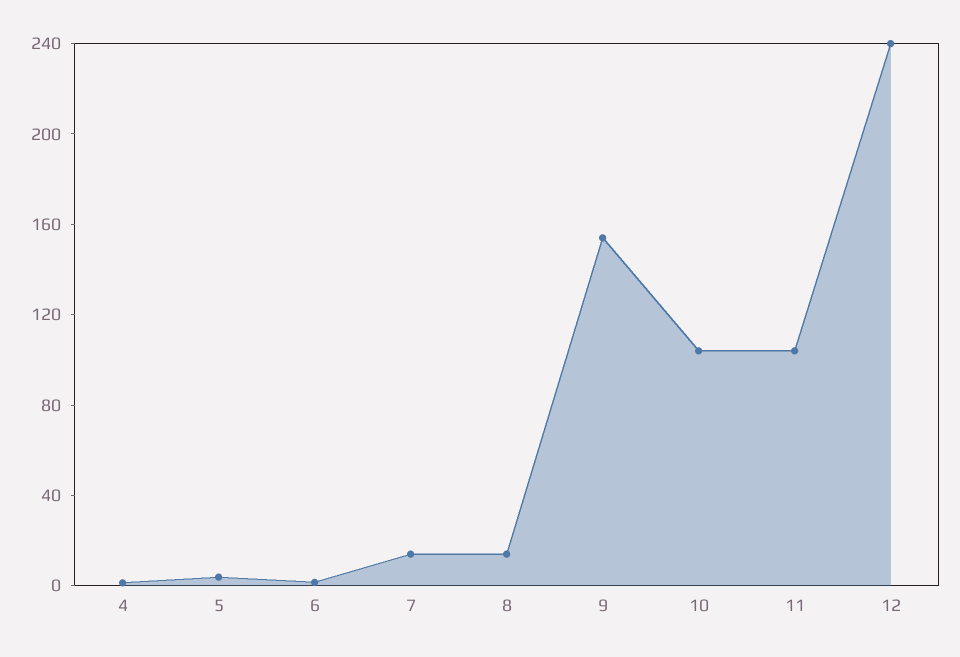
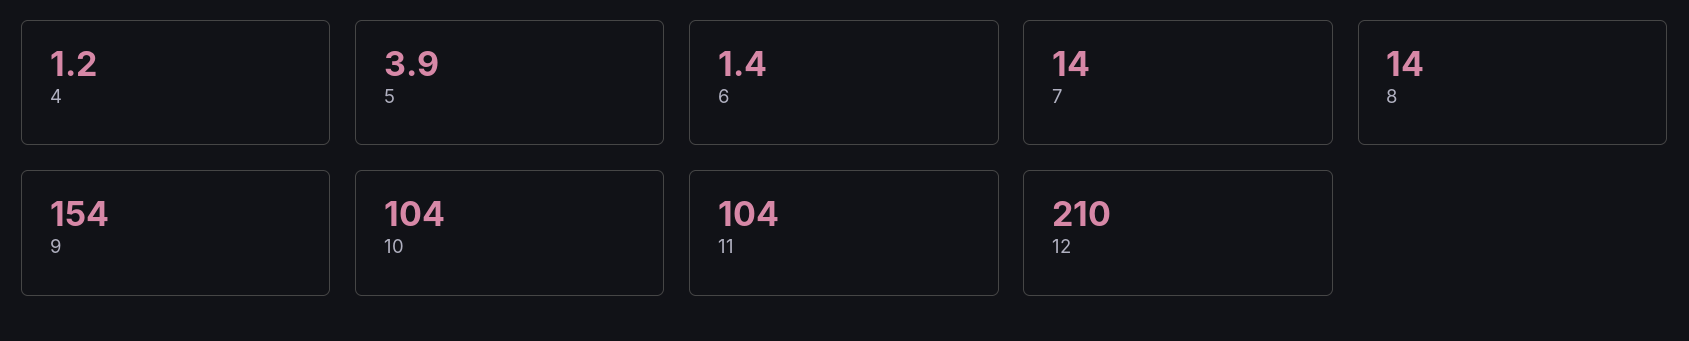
12: 240 -> 210

